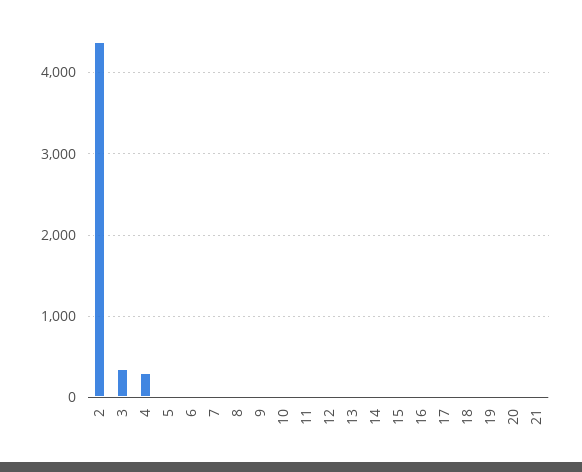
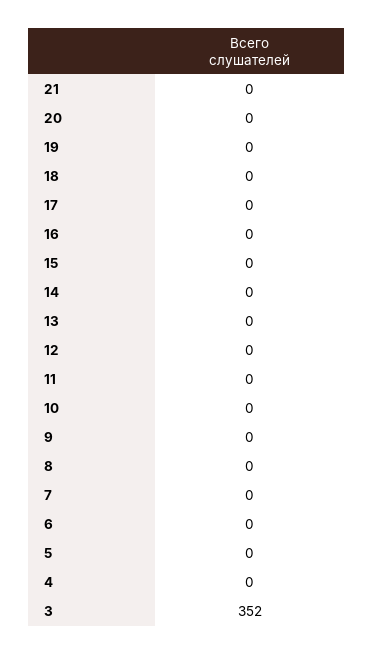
2: 4400 -> none
4: 300 -> 0

